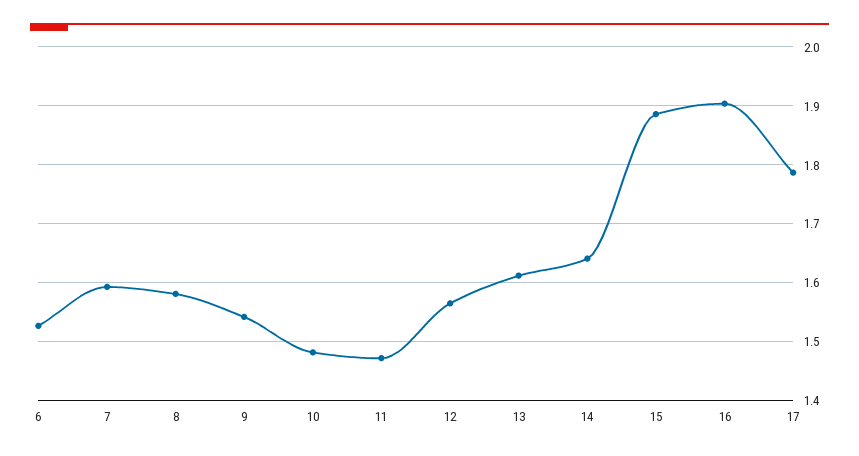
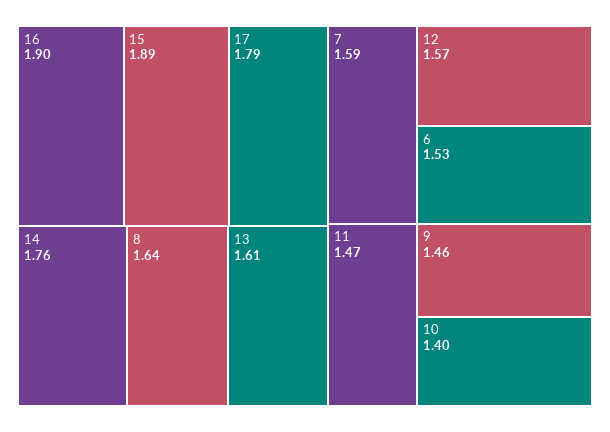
8: 1.58 -> 1.64
9: 1.54 -> 1.46
10: 1.48 -> 1.4
14: 1.64 -> 1.76

